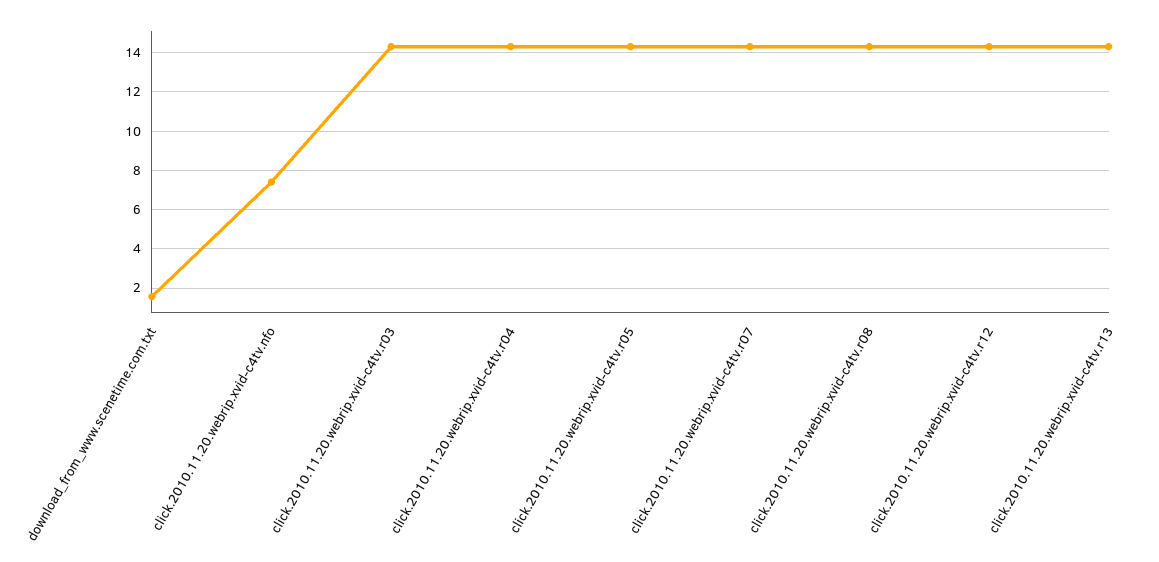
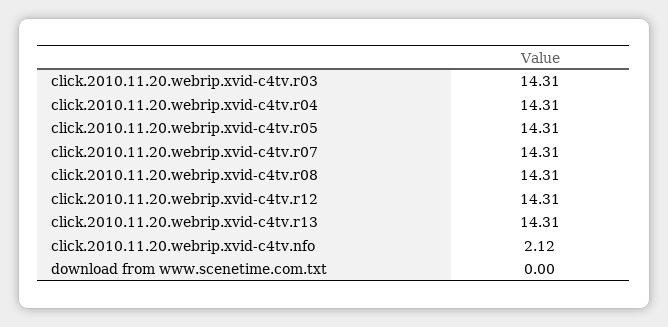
download_from_www.scenetime.com.txt: 1.5 -> 0
click.2010.11.20.webrip.xvid-c4tv.nfo: 7.5 -> 2.12

